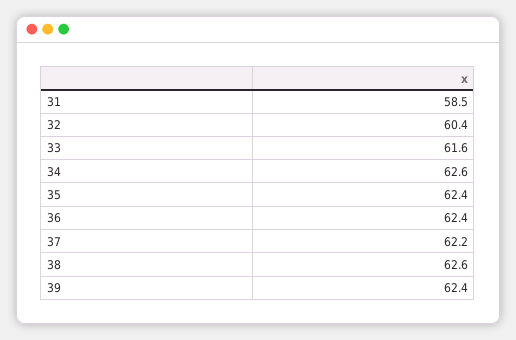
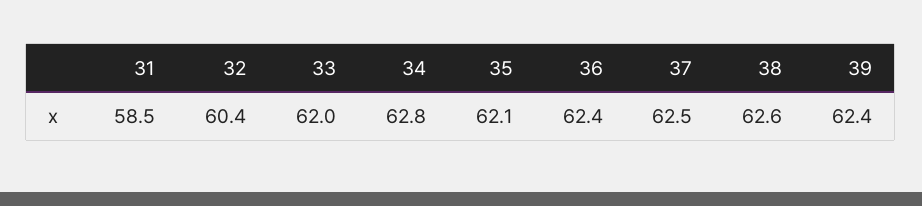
33: 61.6 -> 62
34: 62.6 -> 62.8
35: 62.4 -> 62.1
37: 62.2 -> 62.5

